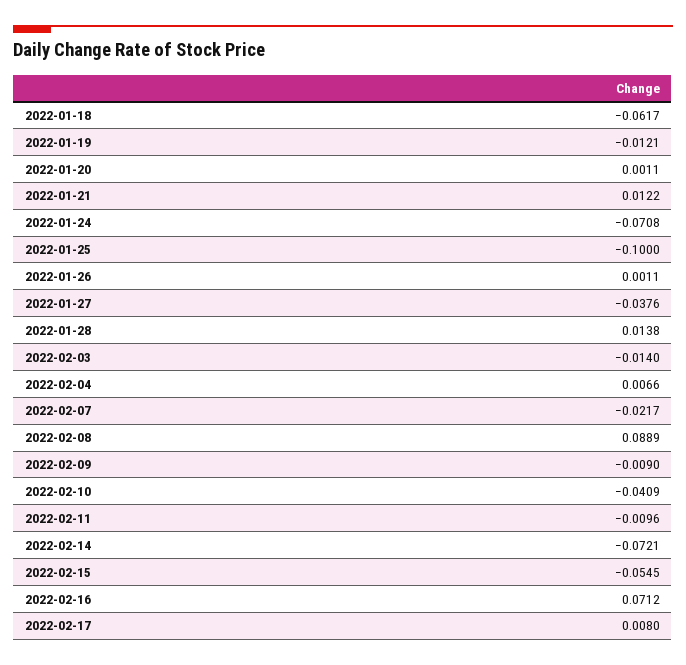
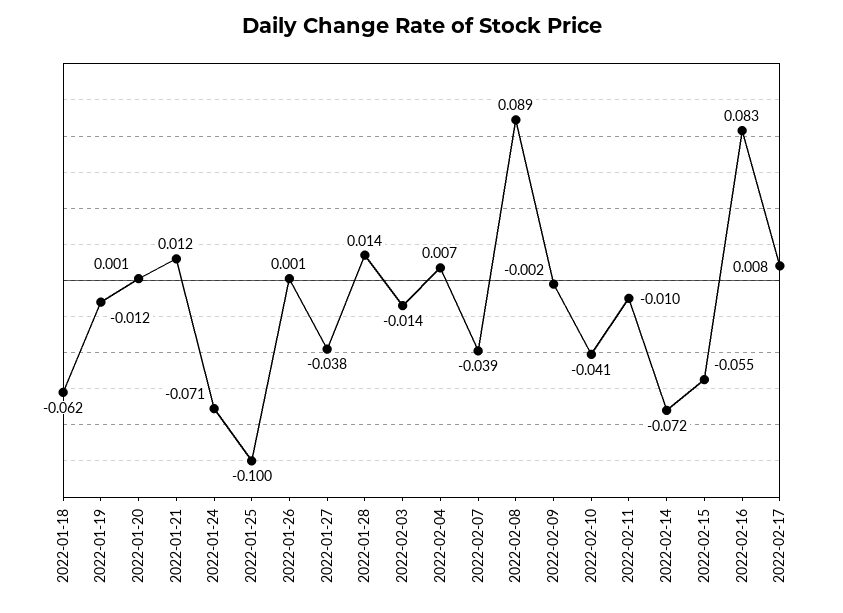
2022-02-07: -0.0217 -> -0.039
2022-02-09: -0.009 -> -0.002
2022-02-16: 0.0712 -> 0.083

